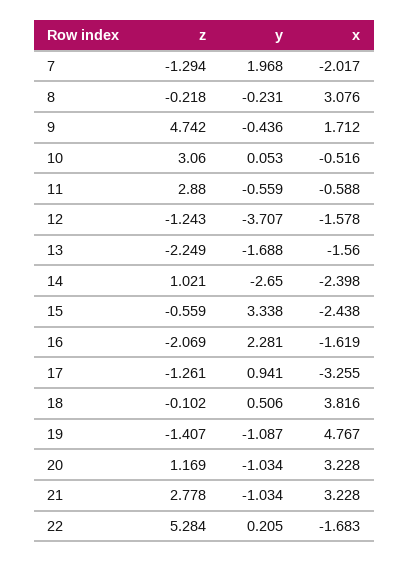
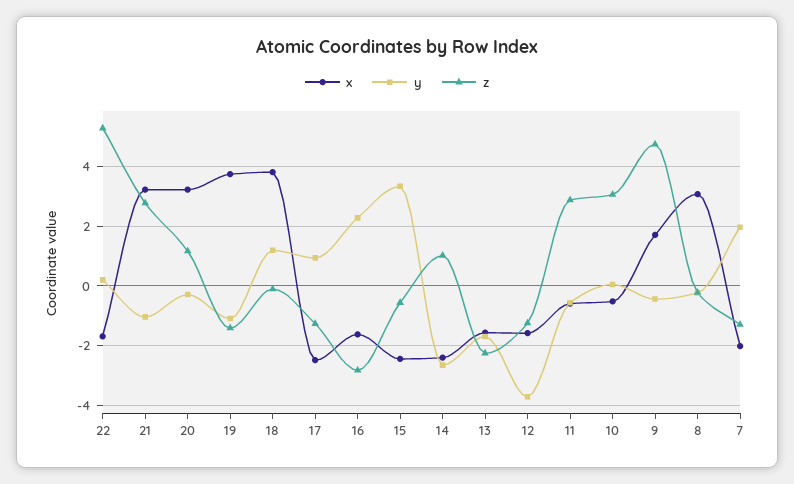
z, 16: -2.069 -> -2.75
x, 17: -3.255 -> -2.5
y, 18: 0.506 -> 1.25
x, 19: 4.767 -> 3.75
y, 20: -1.034 -> -0.25

